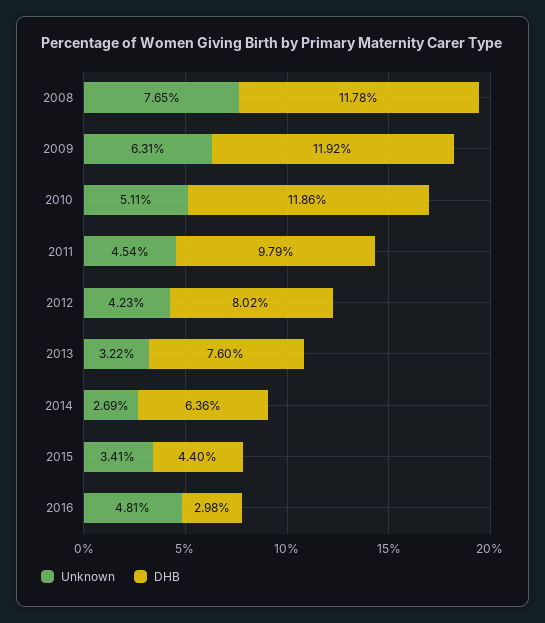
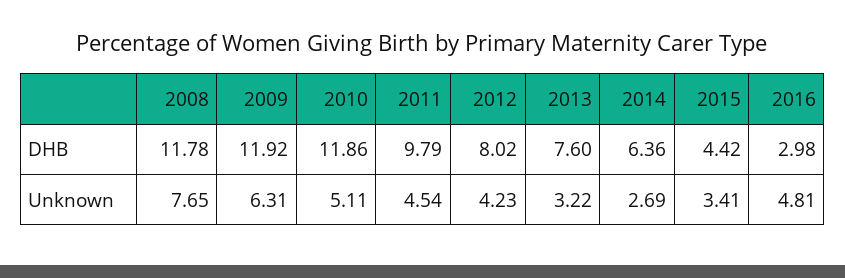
DHB, 2015: 4.4 -> 4.42

